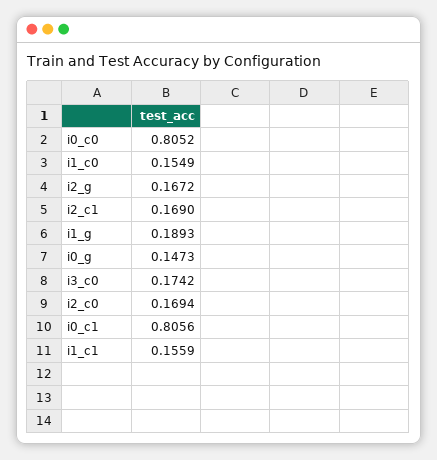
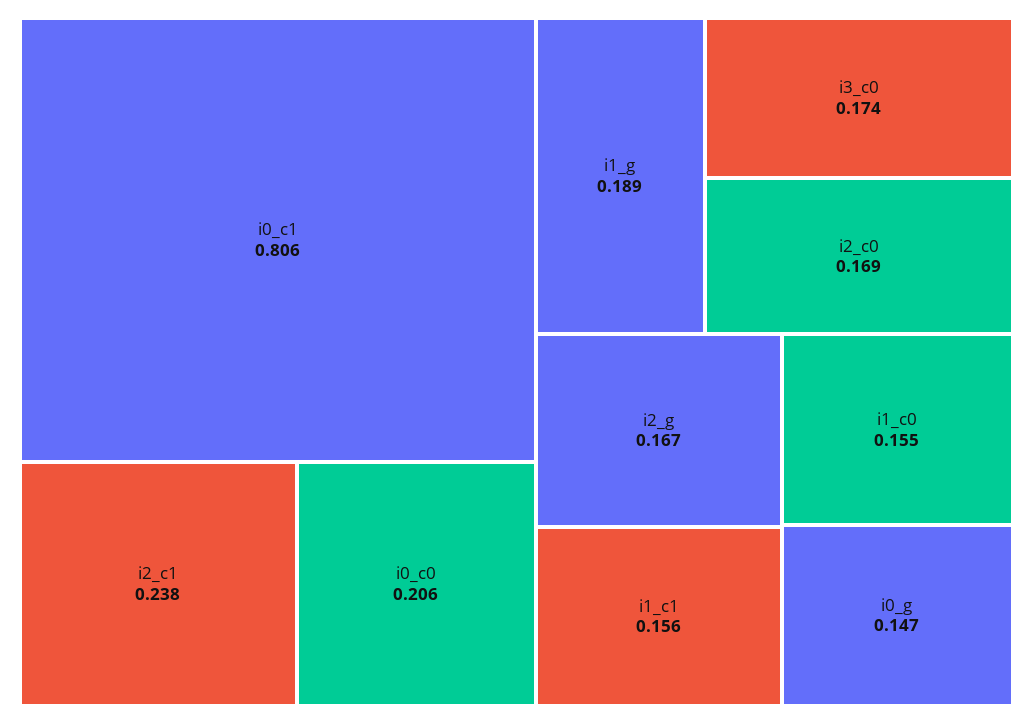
i0_c0: 0.8052 -> 0.206
i2_c1: 0.169 -> 0.238

